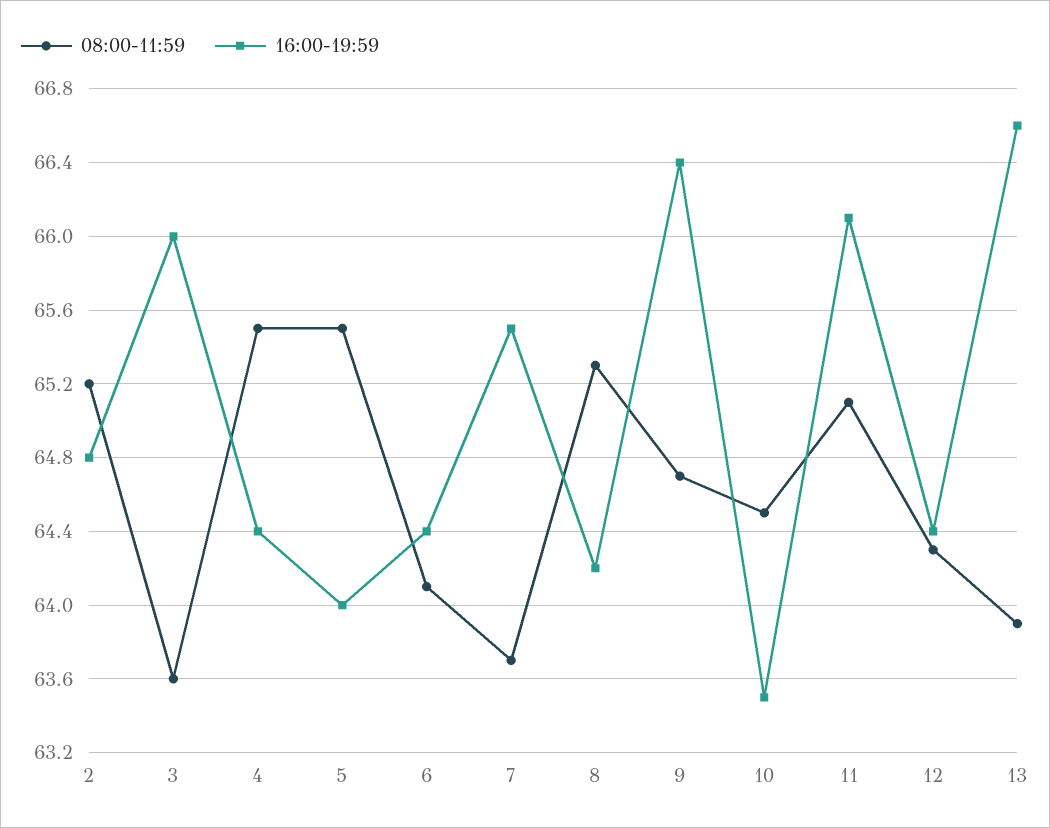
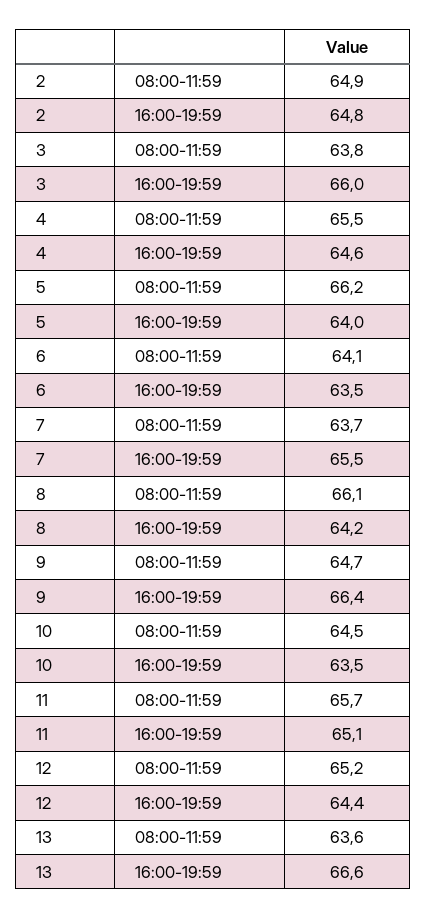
08:00-11:59, 2: 65.2 -> 64.9
08:00-11:59, 3: 63.6 -> 63.8
16:00-19:59, 4: 64.4 -> 64.6
08:00-11:59, 5: 65.5 -> 66.2
16:00-19:59, 6: 64.4 -> 63.5
08:00-11:59, 8: 65.3 -> 66.1
08:00-11:59, 11: 65.1 -> 65.7
16:00-19:59, 11: 66.1 -> 65.1
08:00-11:59, 12: 64.3 -> 65.2
08:00-11:59, 13: 63.9 -> 63.6

